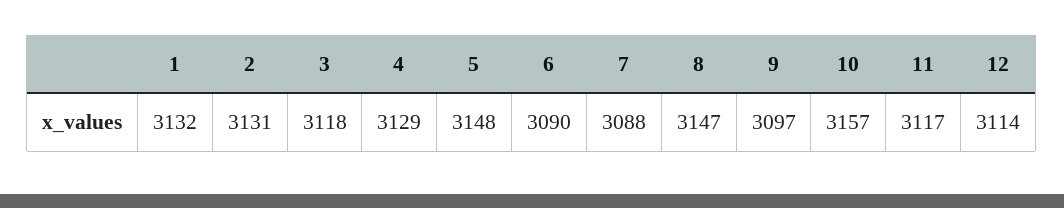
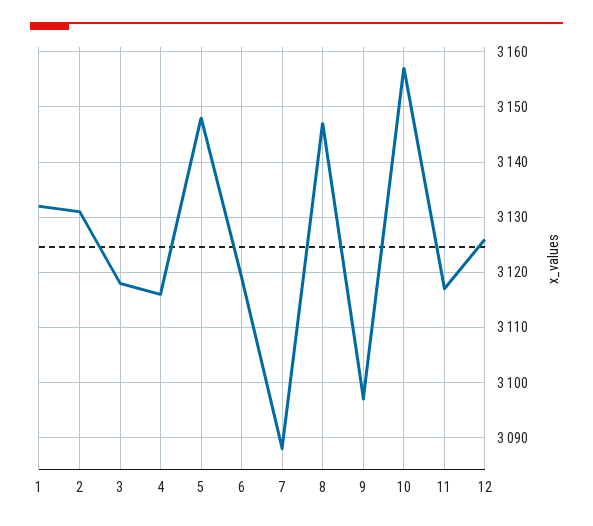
4: 3129 -> 3115
6: 3090 -> 3120
12: 3114 -> 3125

